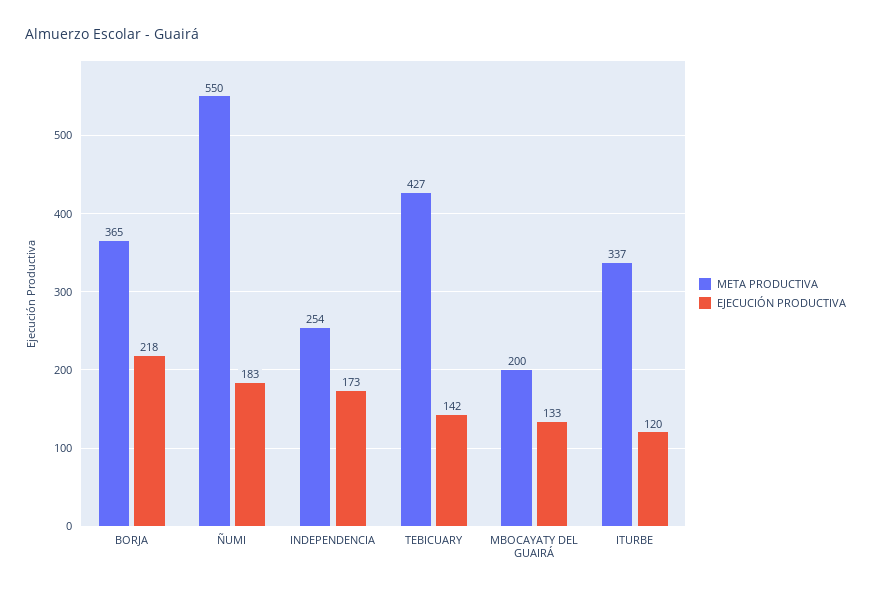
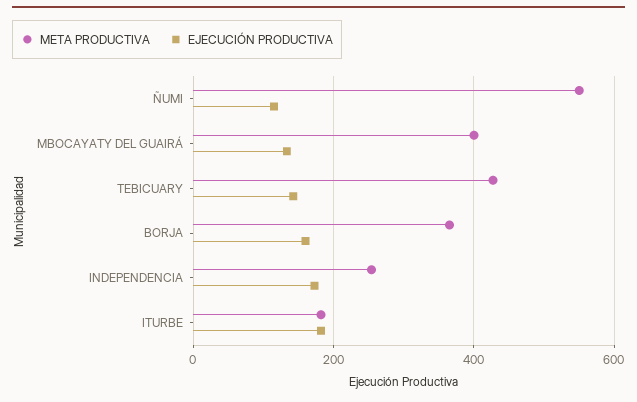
EJECUCIÓN PRODUCTIVA, BORJA: 218 -> 160
EJECUCIÓN PRODUCTIVA, ÑUMI: 183 -> 120
META PRODUCTIVA, MBOCAYATY DEL GUAIRÁ: 200 -> 400
META PRODUCTIVA, ITURBE: 337 -> 180
EJECUCIÓN PRODUCTIVA, ITURBE: 120 -> 180

